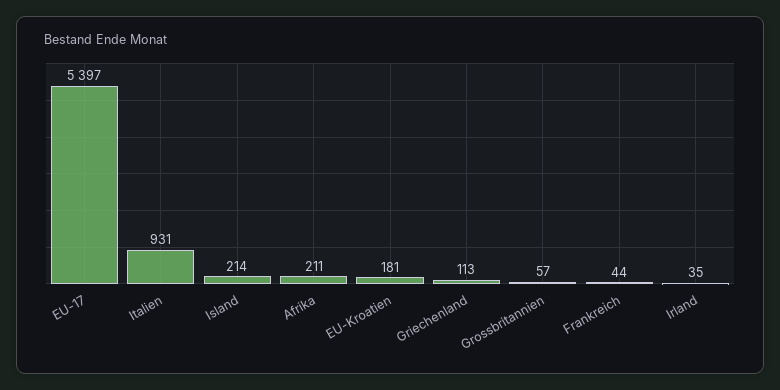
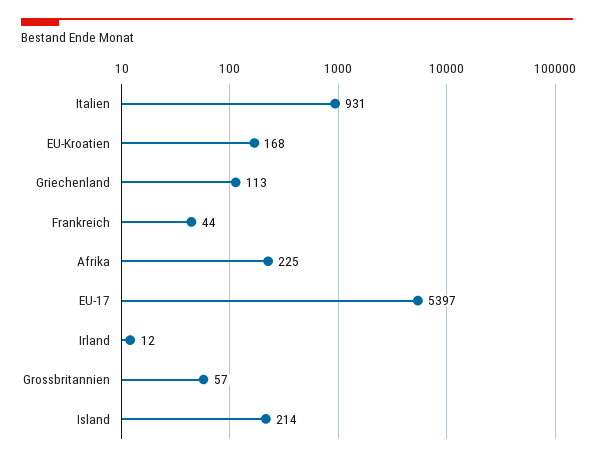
Afrika: 211 -> 225
EU-Kroatien: 181 -> 168
Irland: 35 -> 12

